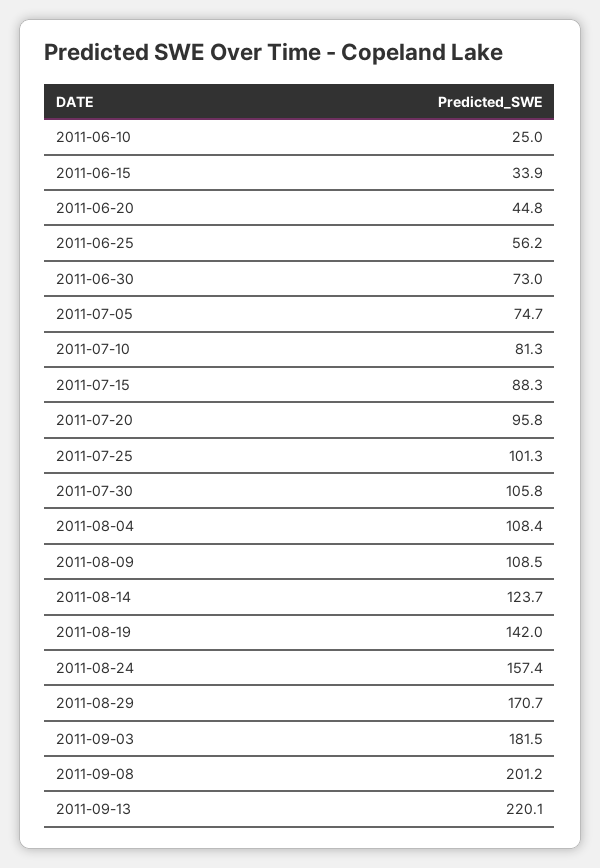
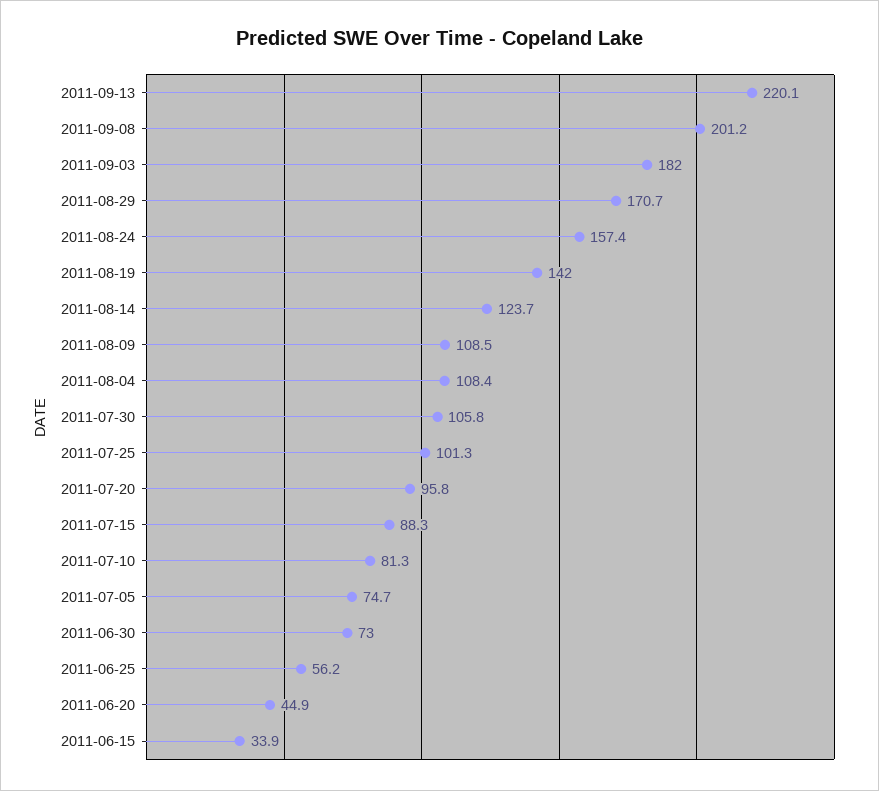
2011-06-10: 25 -> none
2011-06-20: 44.8 -> 44.9
2011-09-03: 181.5 -> 182

